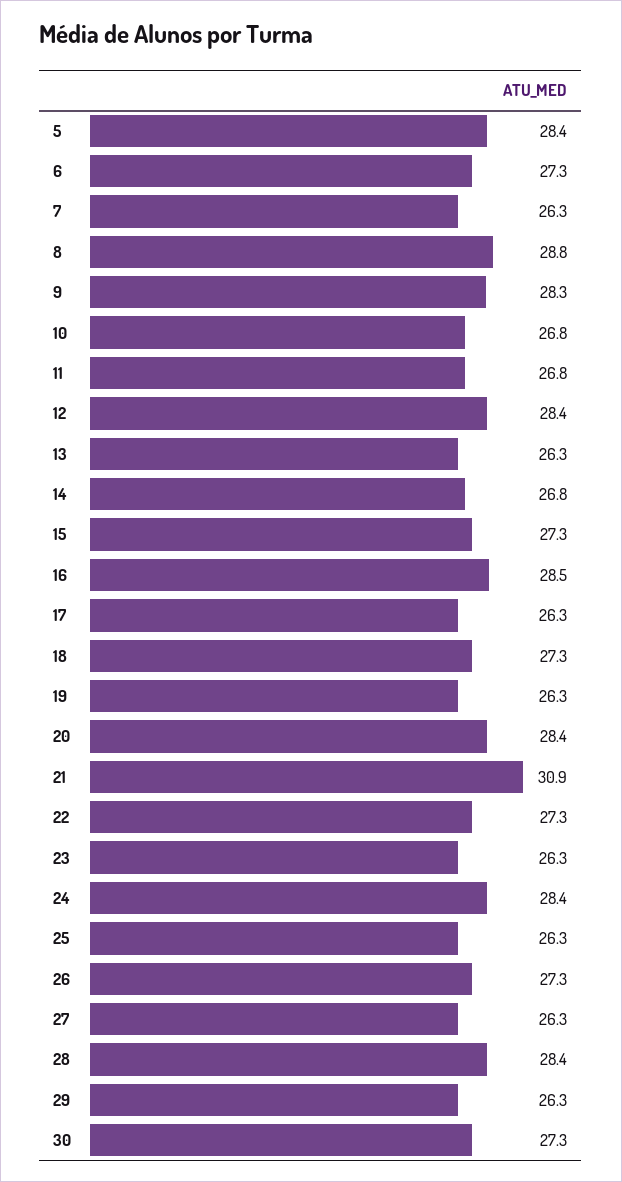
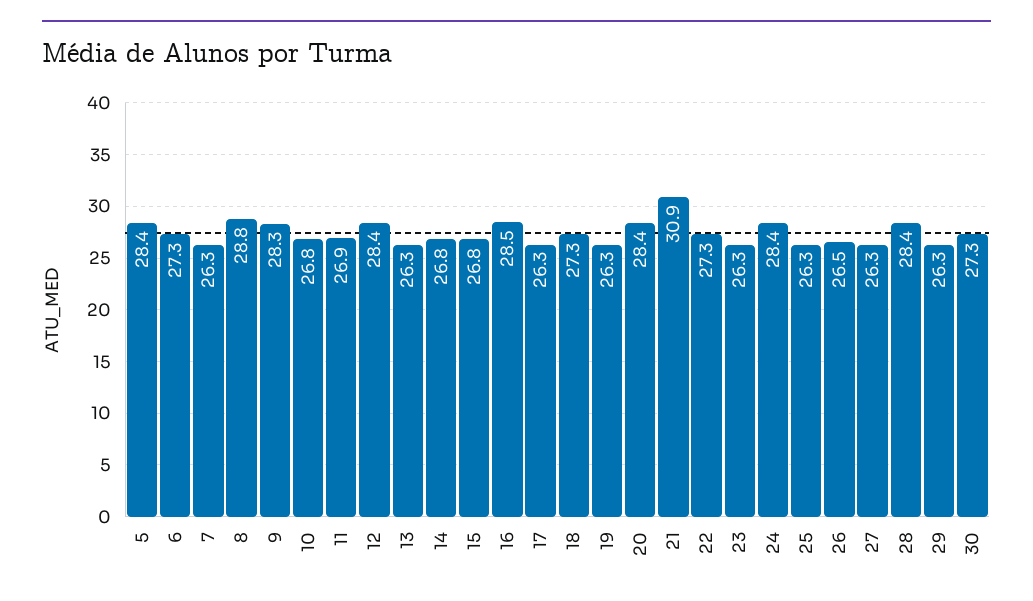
11: 26.8 -> 26.9
15: 27.3 -> 26.8
26: 27.3 -> 26.5

